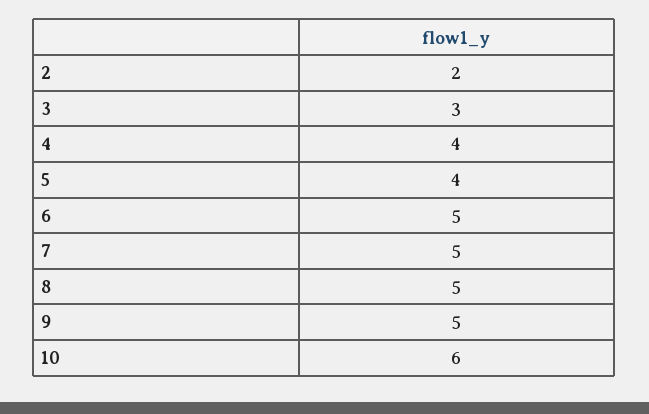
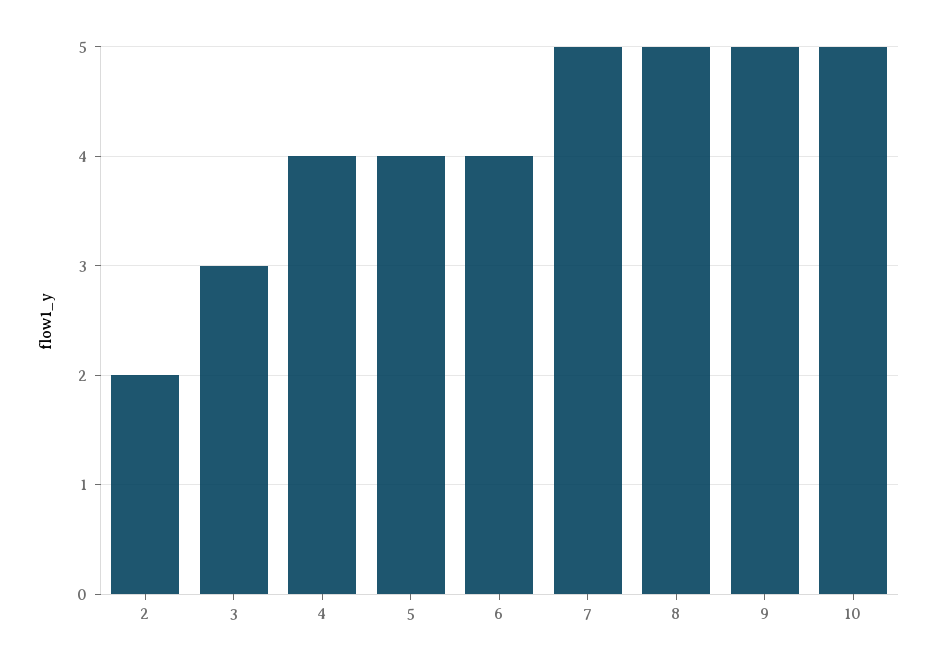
6: 5 -> 4
10: 6 -> 5

